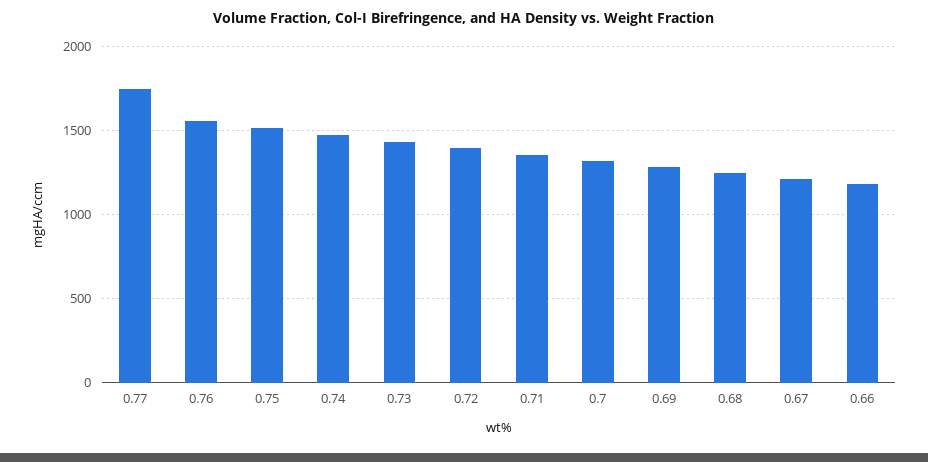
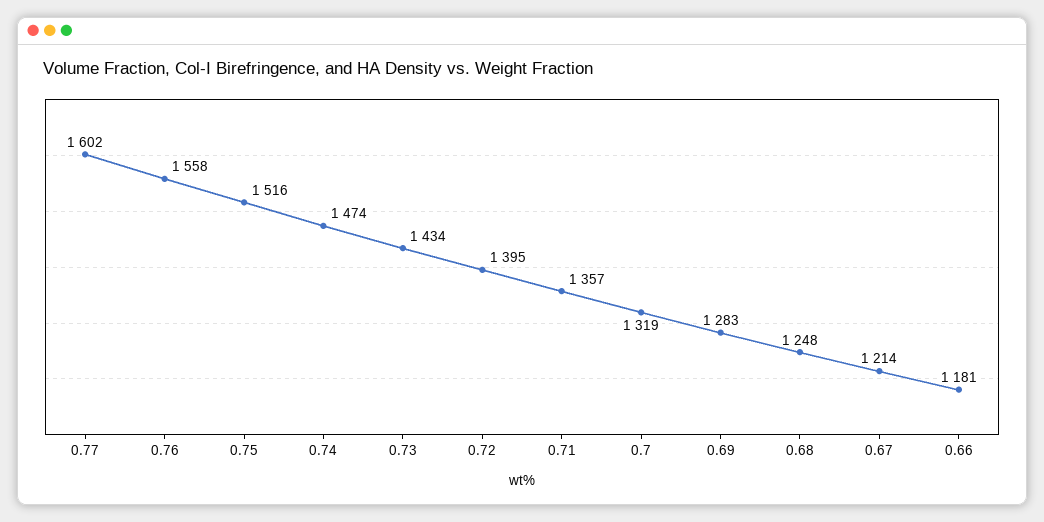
0.77: 1750 -> 1602

